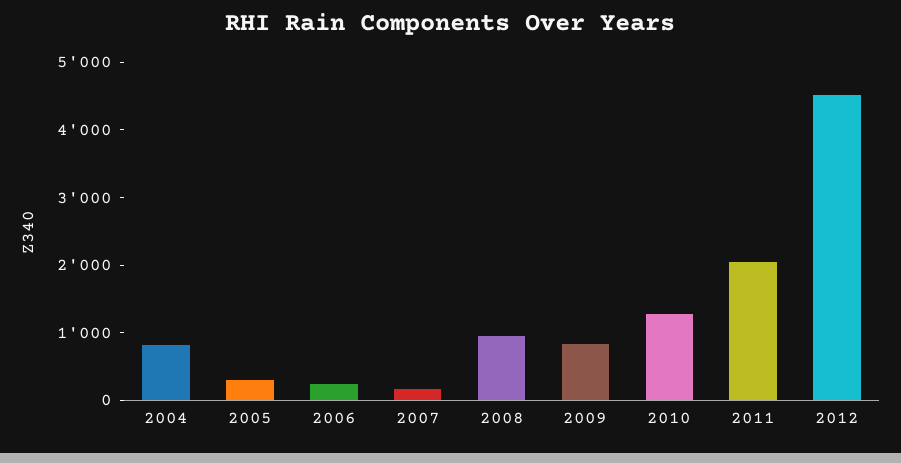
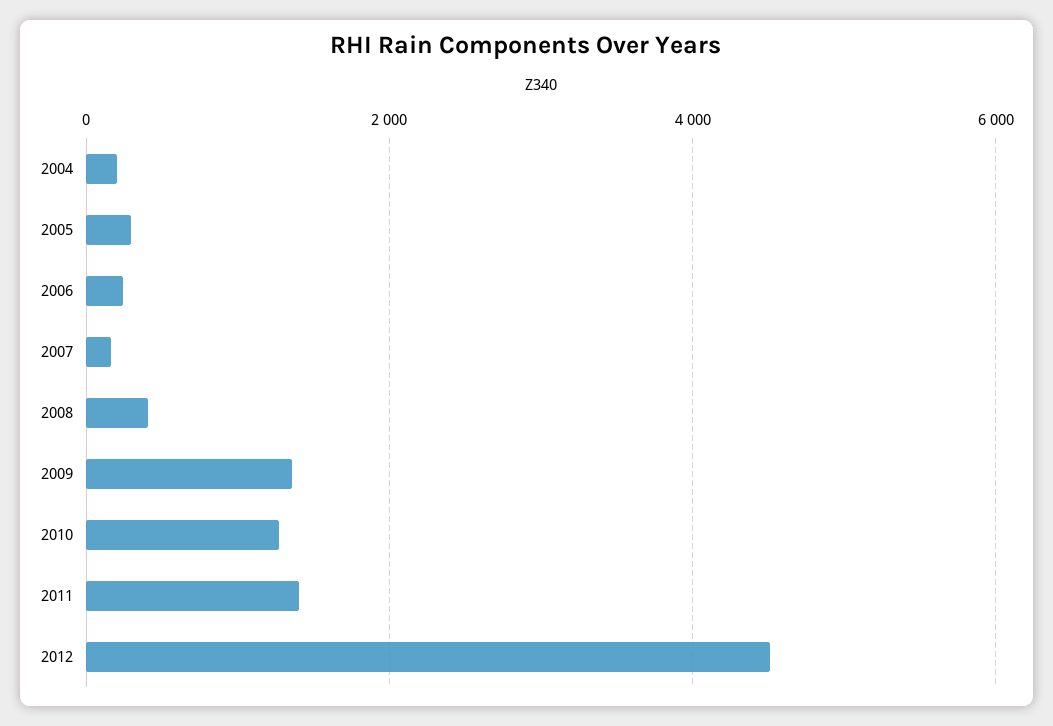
2004: 800 -> 200
2008: 1000 -> 400
2009: 800 -> 1400
2011: 2000 -> 1400

